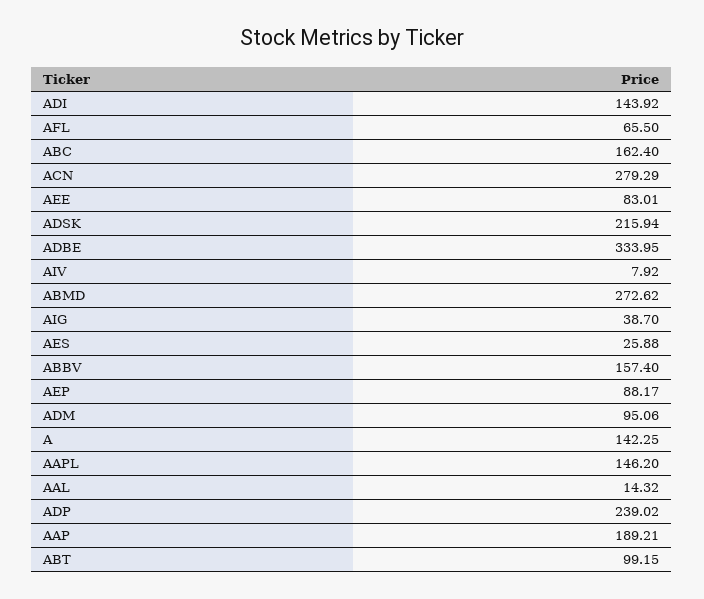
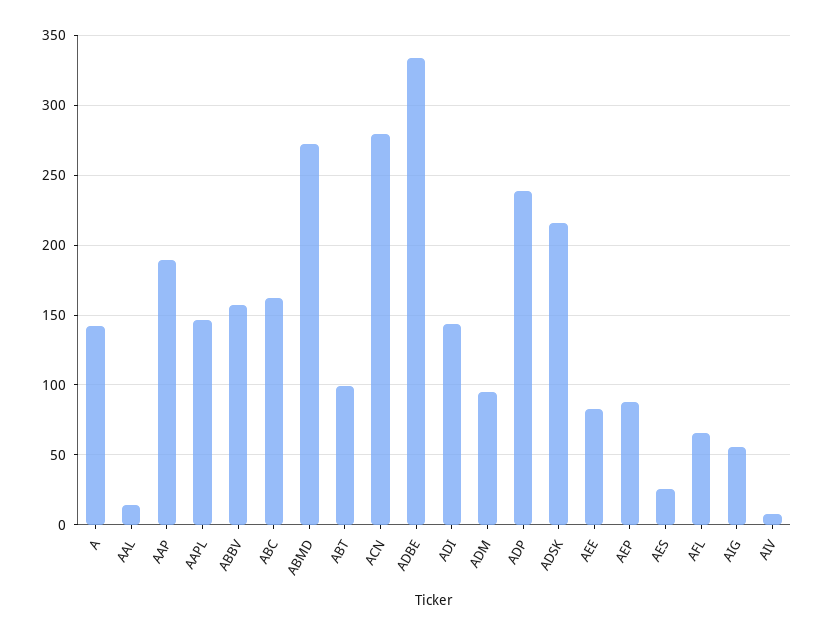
AIG: 38.7 -> 55

